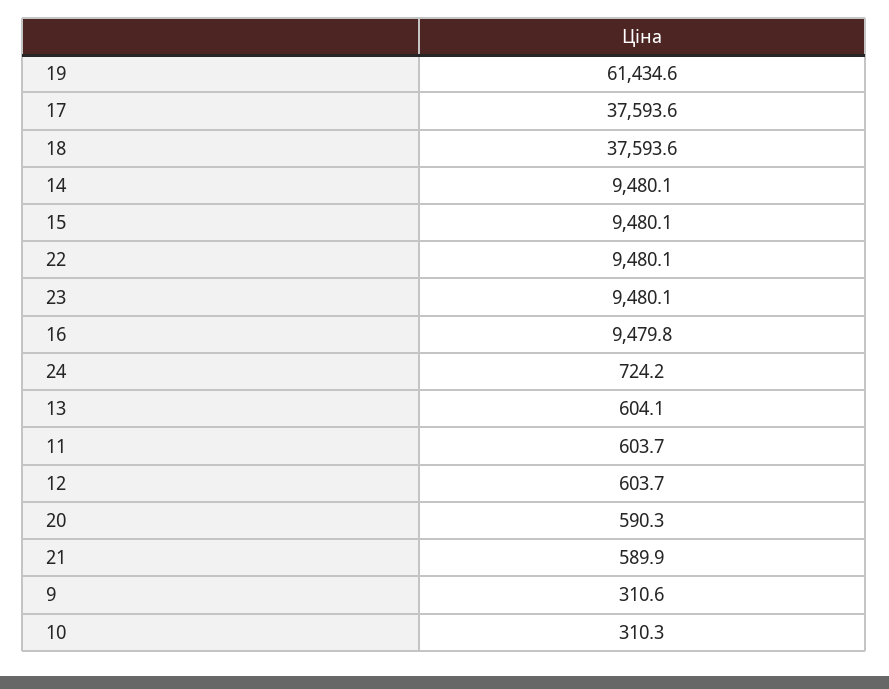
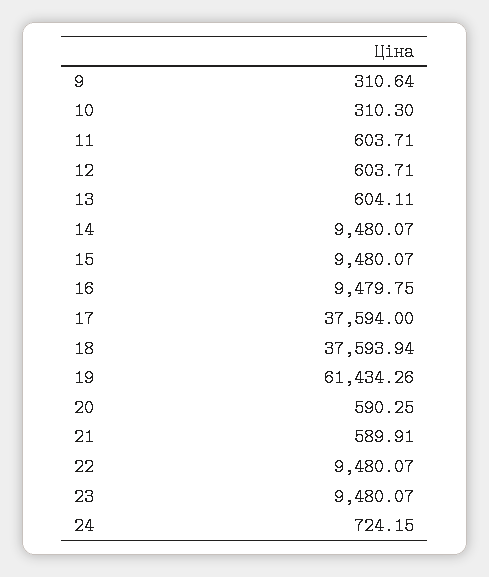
19: 61434.6 -> 61434.26
17: 37593.6 -> 37594
18: 37593.6 -> 37593.94

